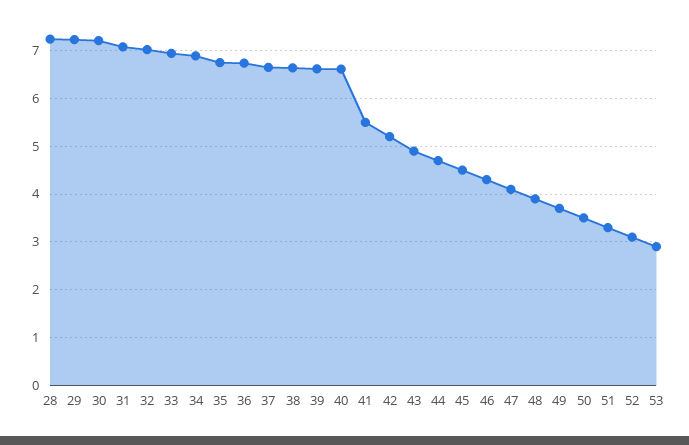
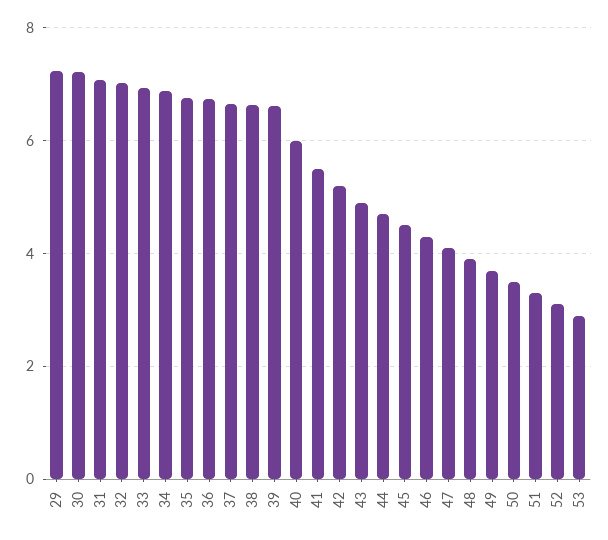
28: 7.2 -> none
40: 6.6 -> 6

